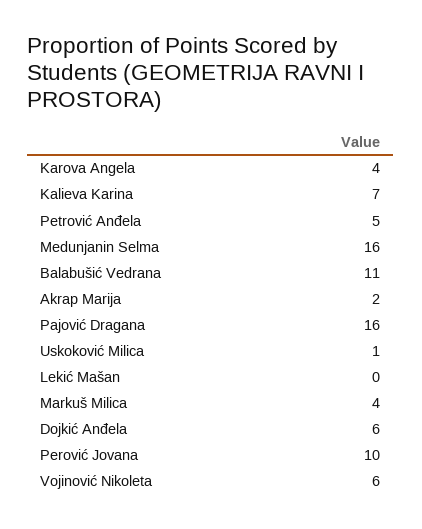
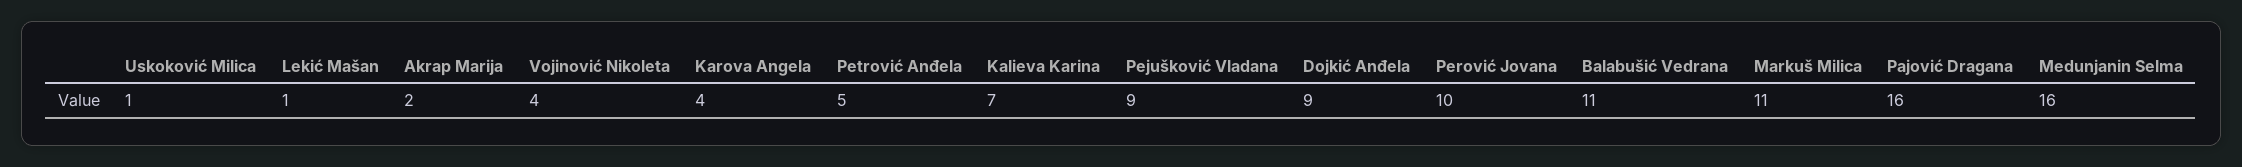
Lekić Mašan: 0 -> 1
Markuš Milica: 4 -> 11
Dojkić Anđela: 6 -> 9
Vojinović Nikoleta: 6 -> 4
Pejušković Vladana: none -> 9

